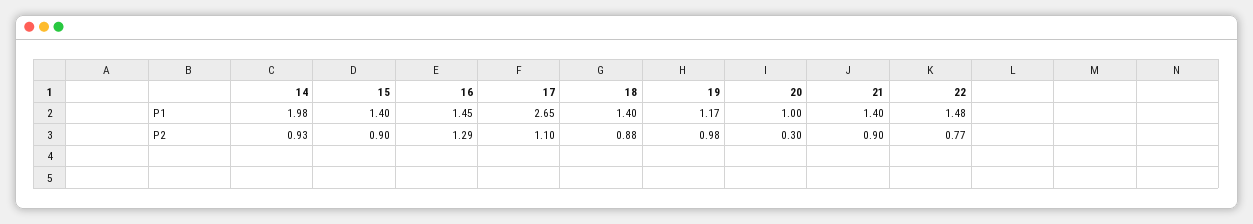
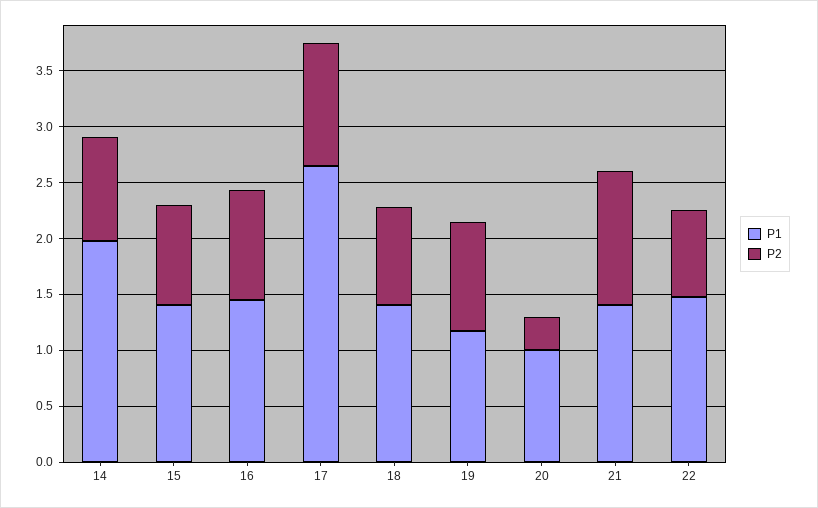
P2, 16: 1.29 -> 1
P2, 21: 0.9 -> 1.2

